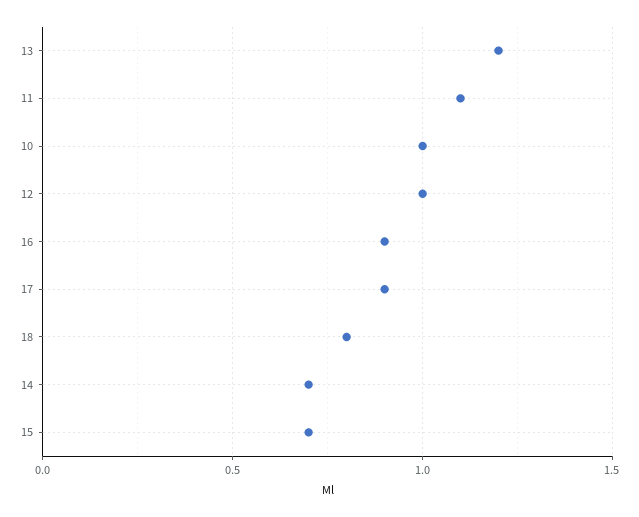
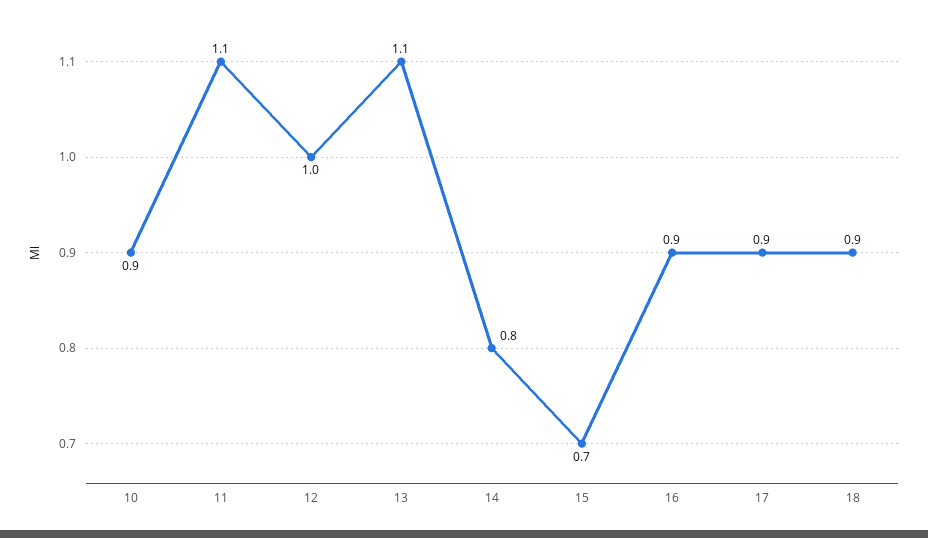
13: 1.2 -> 1.1
10: 1 -> 0.9
18: 0.8 -> 0.9
14: 0.7 -> 0.8

